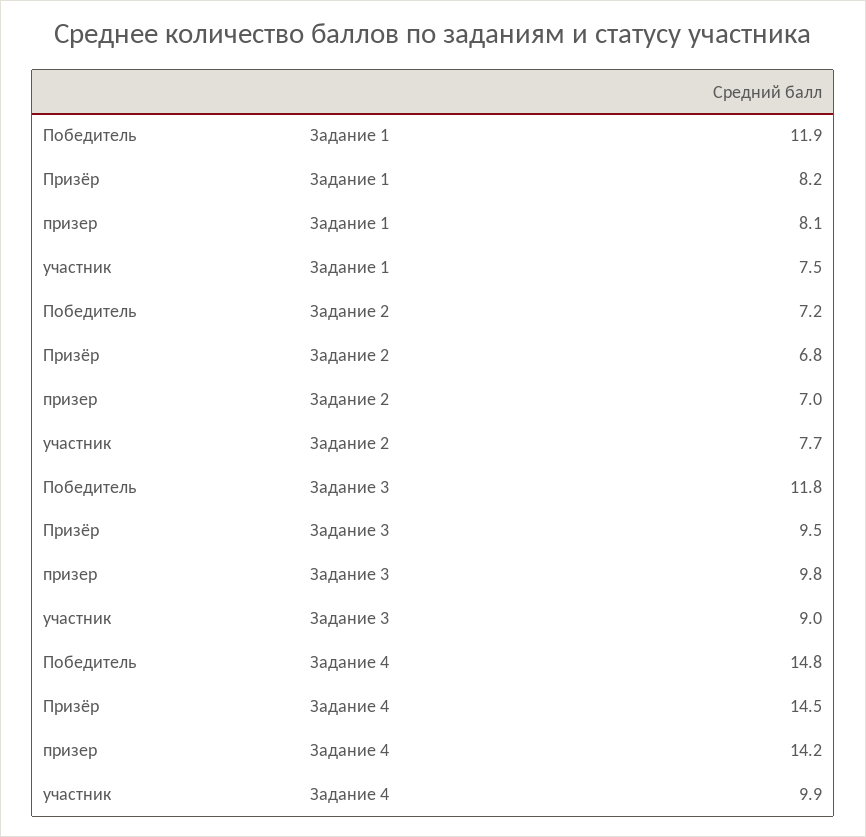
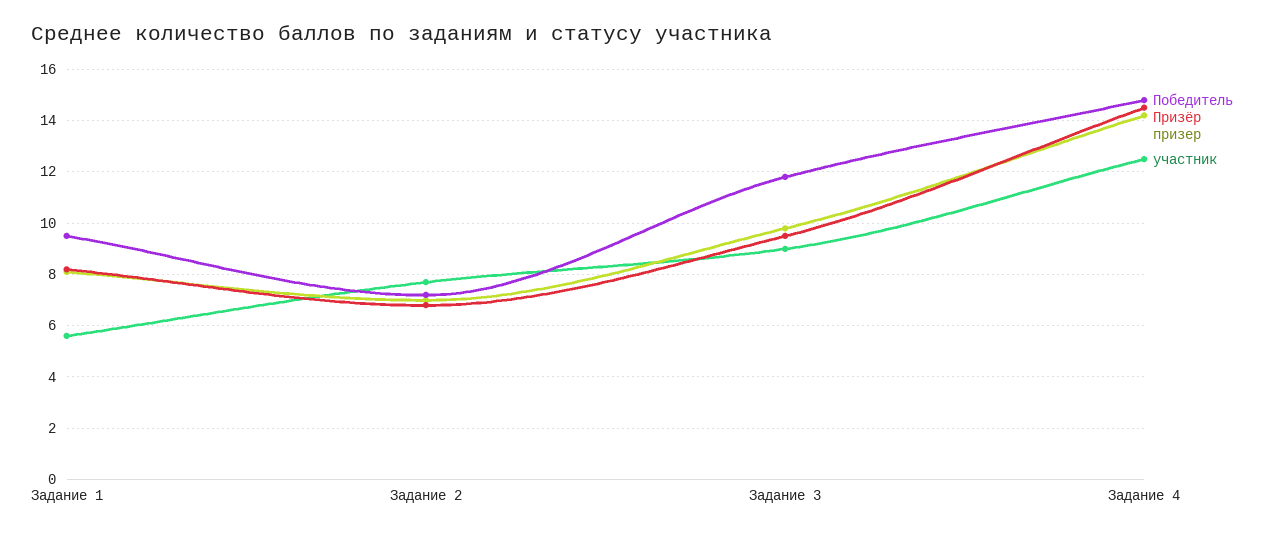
Победитель, Задание 1: 11.9 -> 9.5
участник, Задание 1: 7.5 -> 5.5
участник, Задание 4: 9.9 -> 12.5

